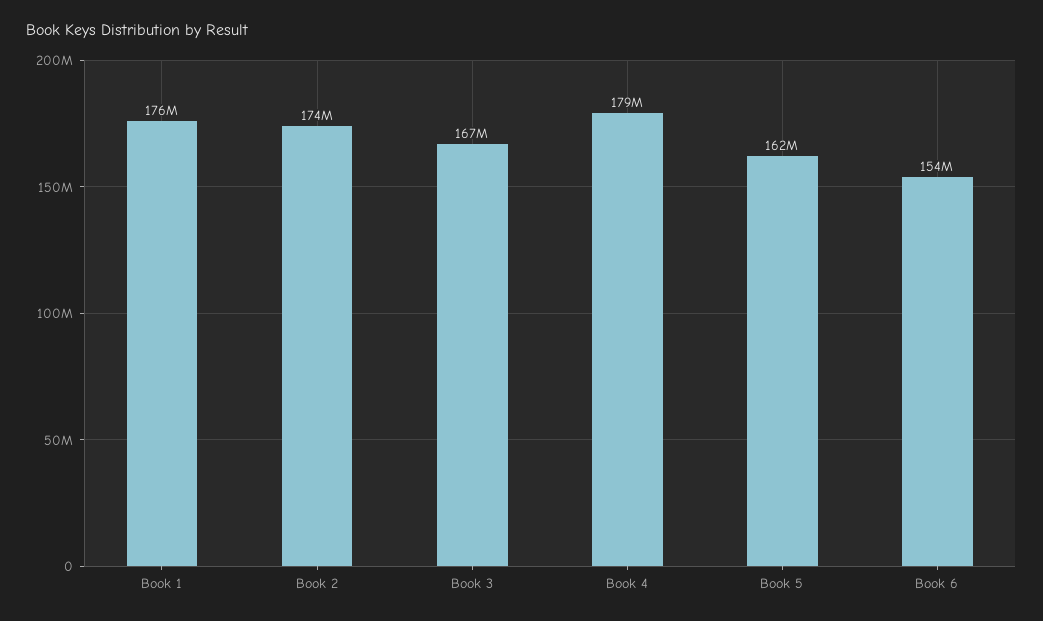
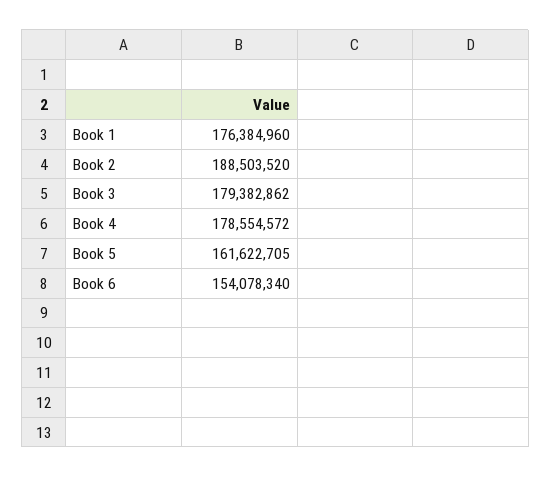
Book 2: 174000000 -> 188503520
Book 3: 167000000 -> 179382862

